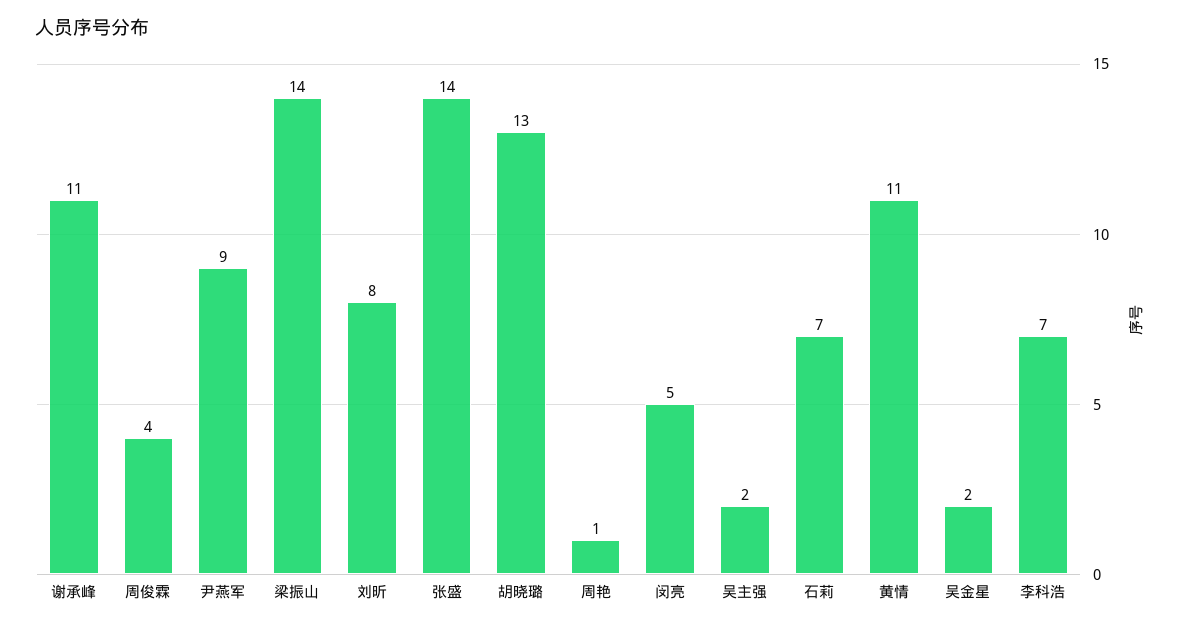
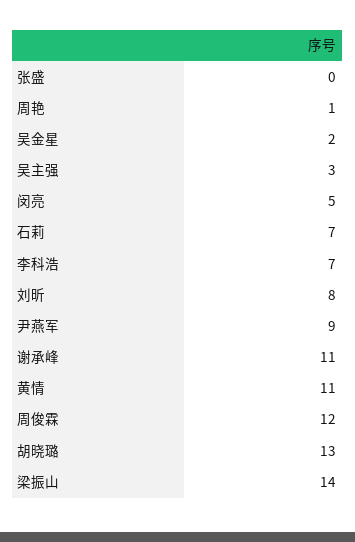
周俊霖: 4 -> 12
张盛: 14 -> 0
吴主强: 2 -> 3

